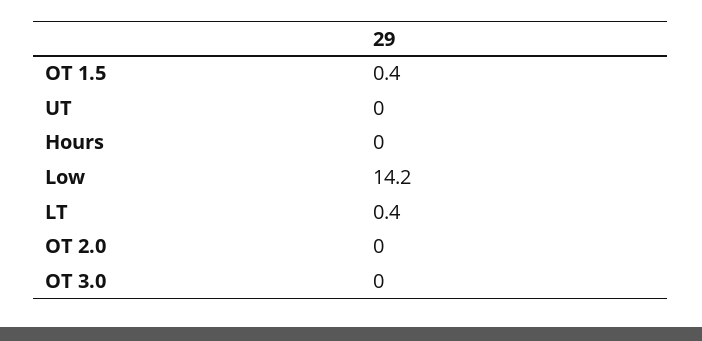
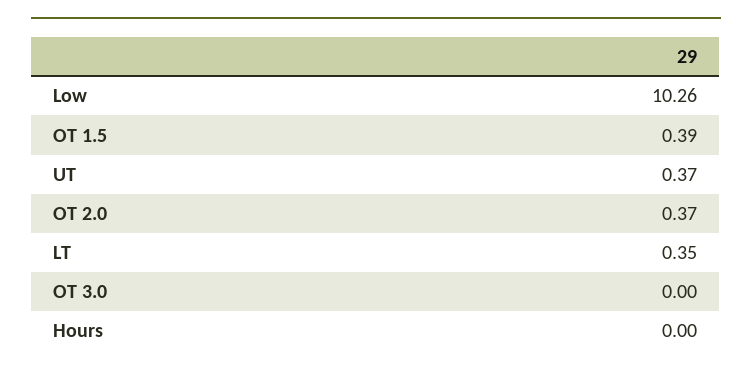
UT: 0 -> 0.37
Low: 14.2 -> 10.26
OT 2.0: 0 -> 0.37

